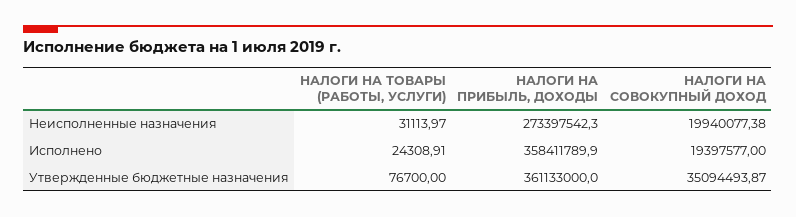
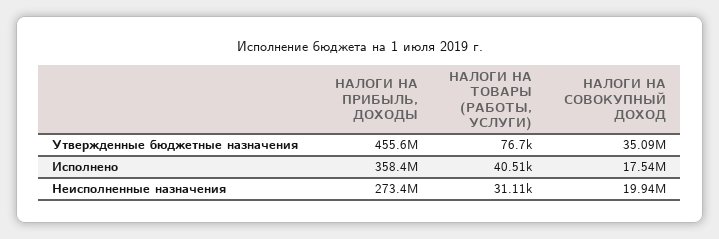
НАЛОГИ НА ТОВАРЫ (РАБОТЫ, УСЛУГИ), Исполнено: 24308.91 -> 40510
НАЛОГИ НА СОВОКУПНЫЙ ДОХОД, Исполнено: 19397577 -> 17540000
НАЛОГИ НА ПРИБЫЛЬ, ДОХОДЫ, Утвержденные бюджетные назначения: 361133000 -> 455600000

